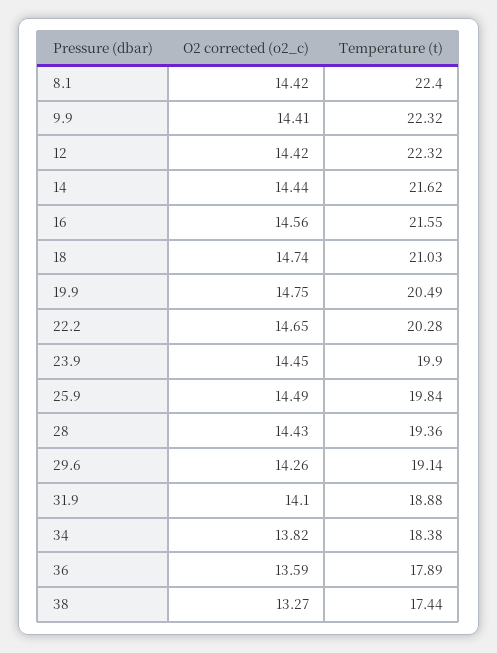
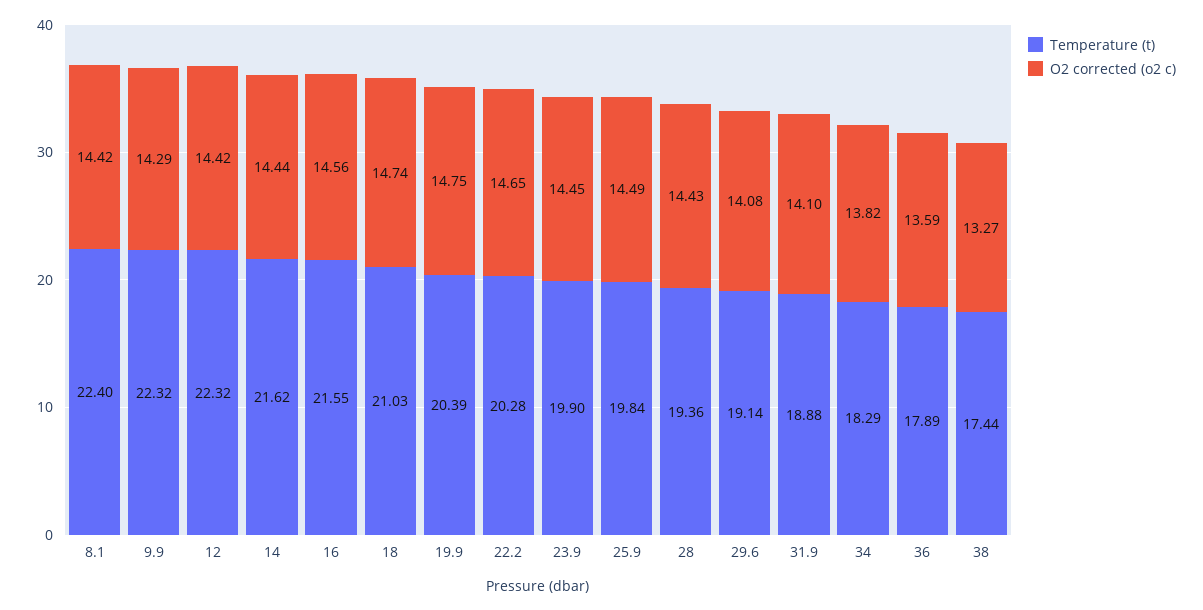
O2 corrected (o2_c), 9.9: 14.41 -> 14.29
Temperature (t), 19.9: 20.49 -> 20.39
O2 corrected (o2_c), 29.6: 14.26 -> 14.08
Temperature (t), 34: 18.38 -> 18.29

